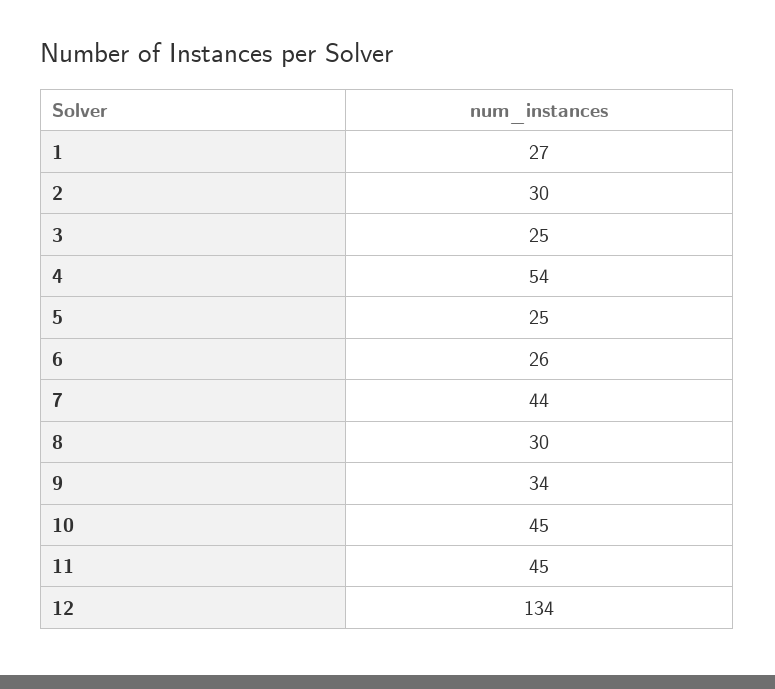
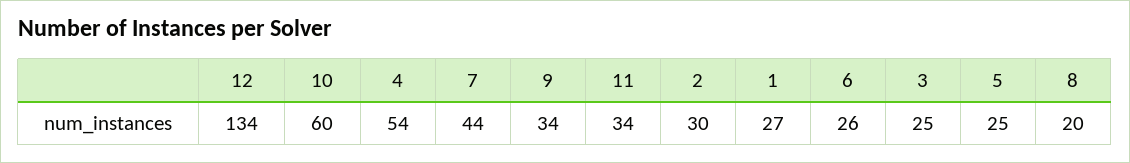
8: 30 -> 20
10: 45 -> 60
11: 45 -> 34

